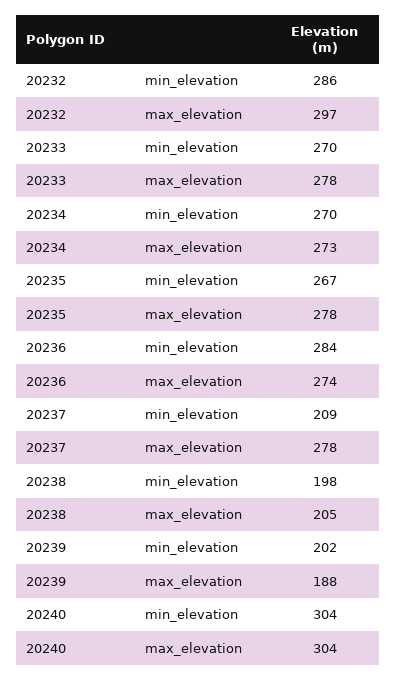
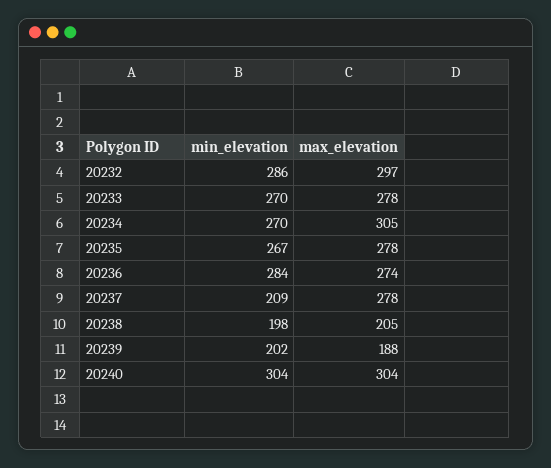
20234, max_elevation: 273 -> 305

